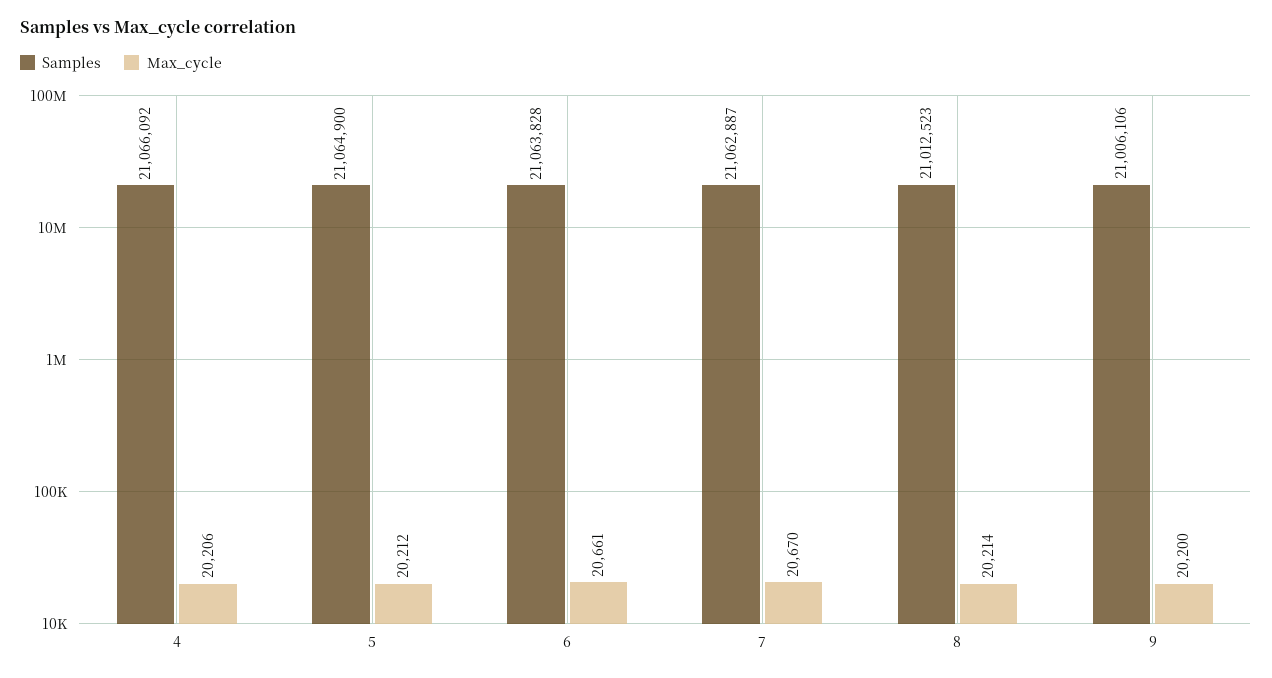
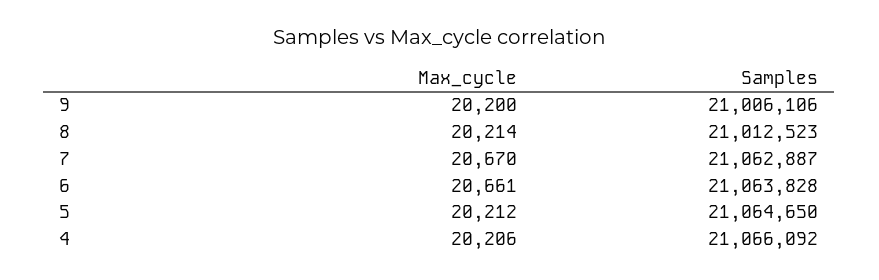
Samples, 5: 21064900 -> 21064650

